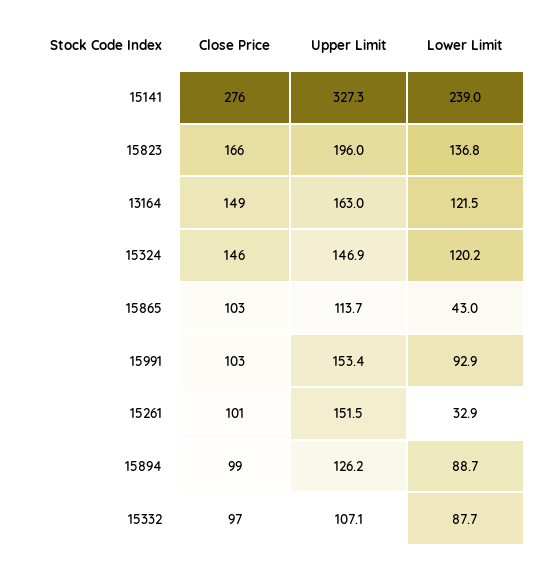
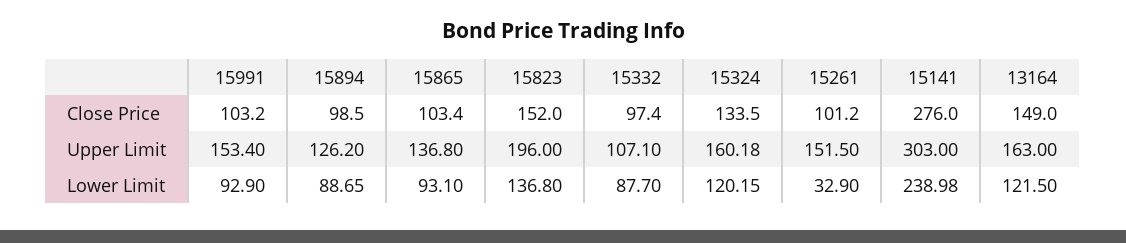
Upper Limit, 15141: 327.3 -> 303
Close Price, 15823: 166 -> 152
Close Price, 15324: 146 -> 133.5
Upper Limit, 15324: 146.9 -> 160.18
Upper Limit, 15865: 113.7 -> 136.8
Lower Limit, 15865: 43 -> 93.1

